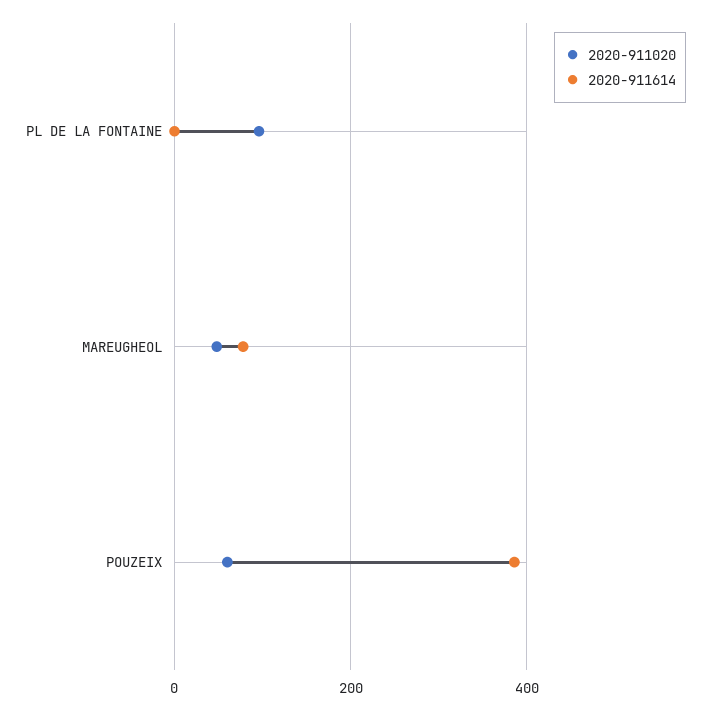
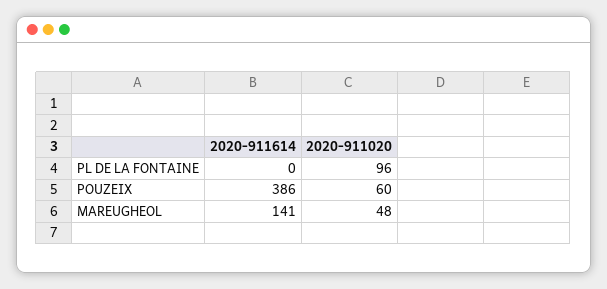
2020-911614, MAREUGHEOL: 80 -> 141

